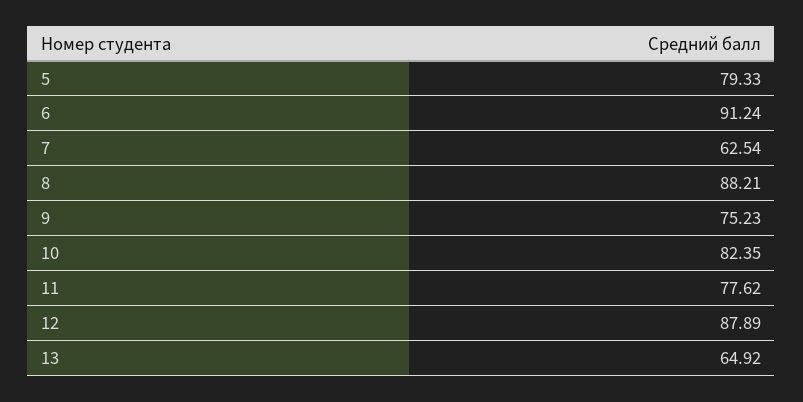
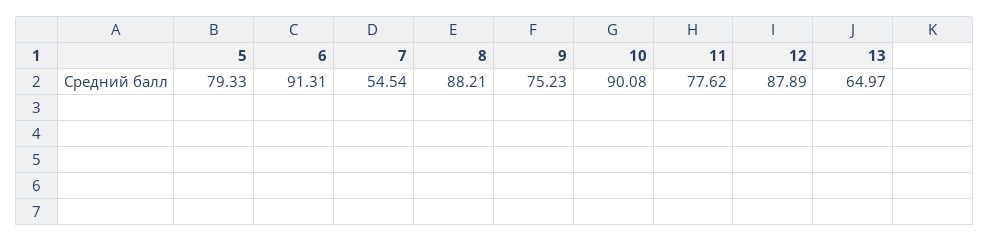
6: 91.24 -> 91.31
7: 62.54 -> 54.54
10: 82.35 -> 90.08
13: 64.92 -> 64.97

